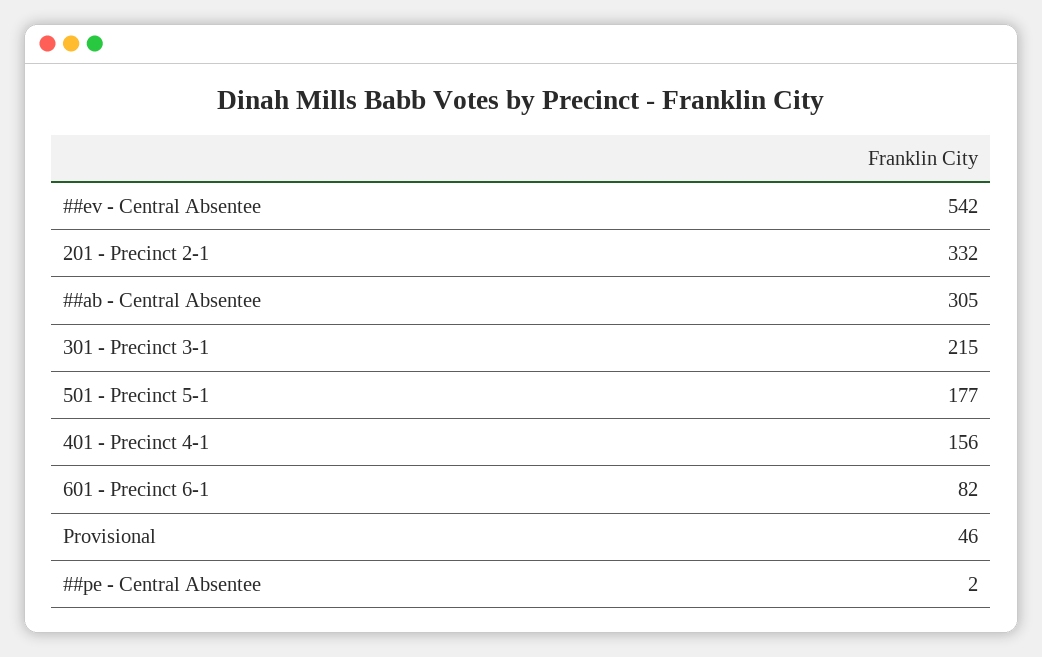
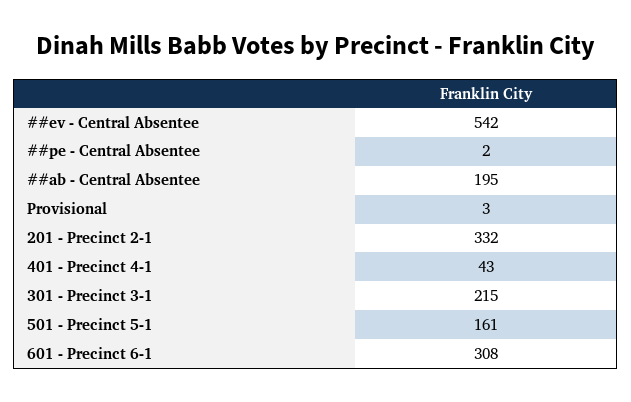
##ab - Central Absentee: 305 -> 195
501 - Precinct 5-1: 177 -> 161
401 - Precinct 4-1: 156 -> 43
601 - Precinct 6-1: 82 -> 308
Provisional: 46 -> 3

